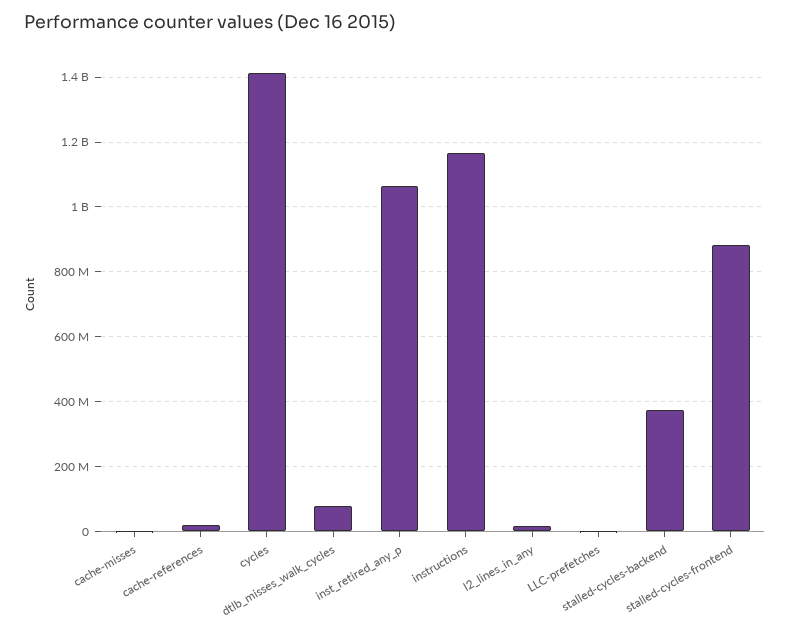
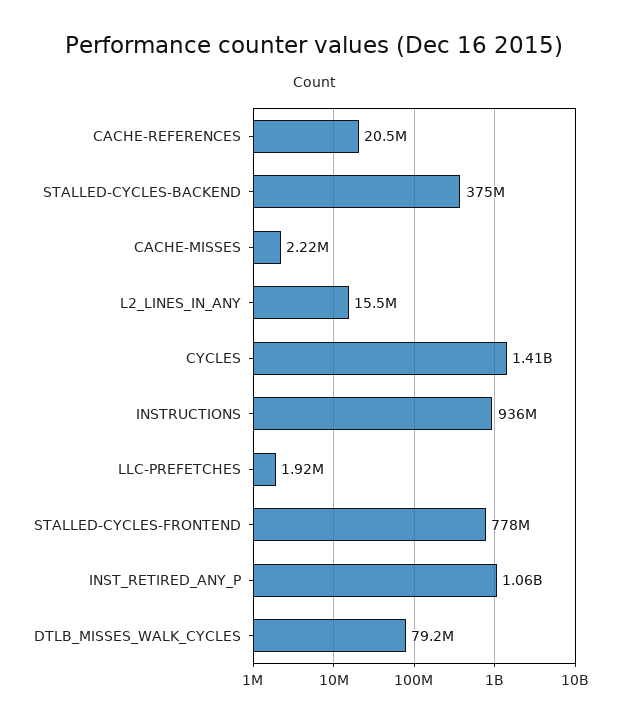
instructions: 1160000000 -> 936000000
stalled-cycles-frontend: 880000000 -> 778000000

